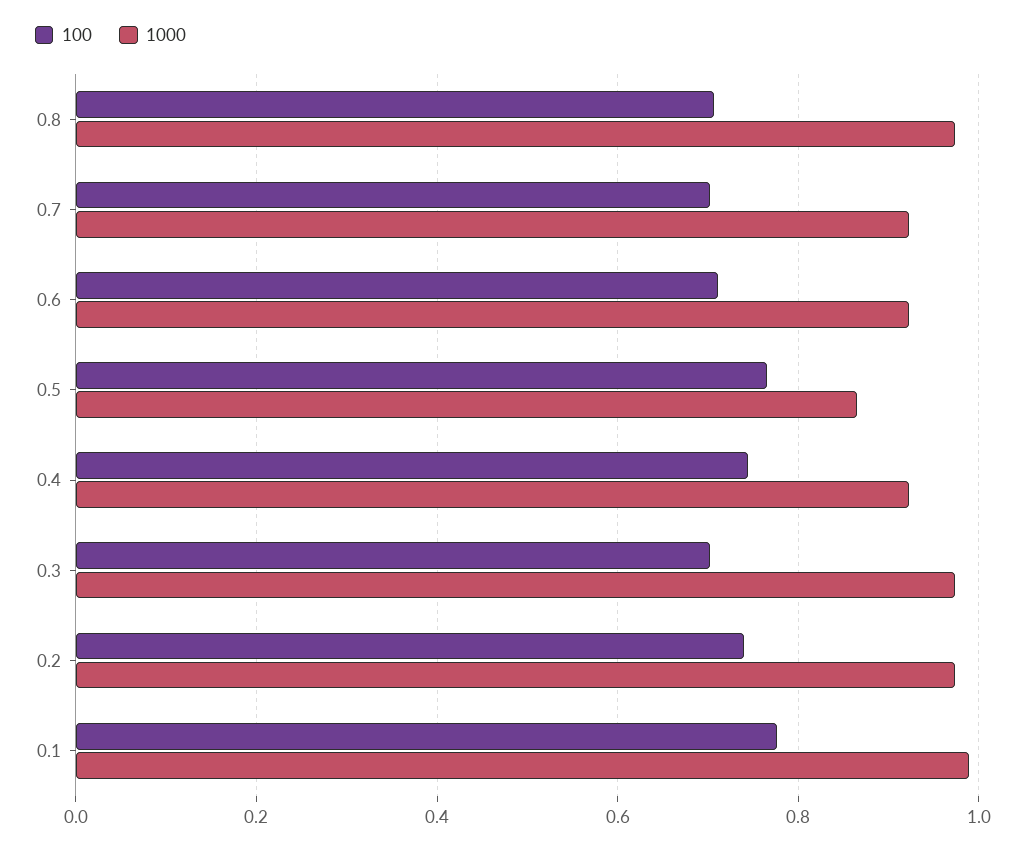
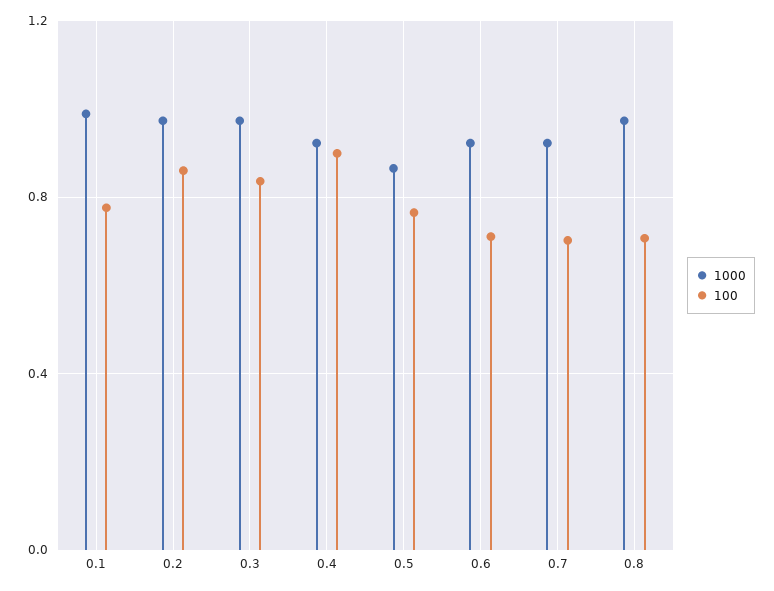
100, 0.4: 0.74 -> 0.9
100, 0.3: 0.7 -> 0.85
100, 0.2: 0.74 -> 0.85

